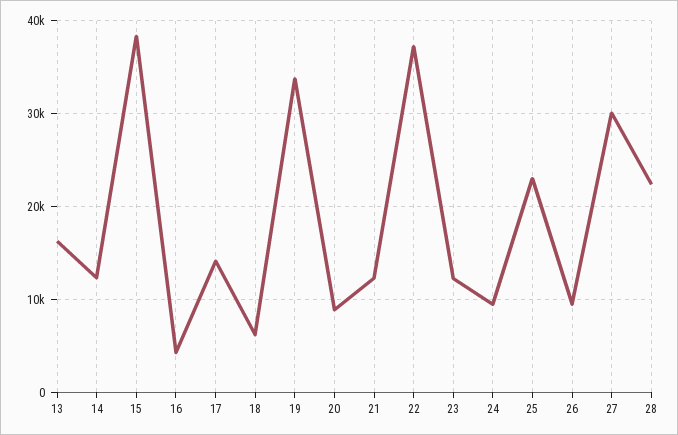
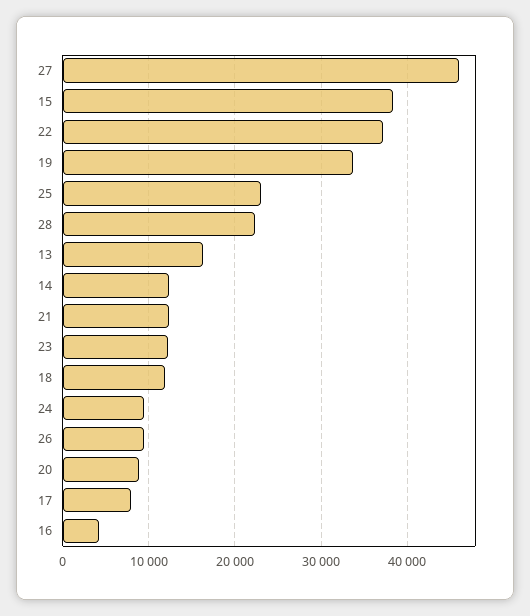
17: 14000 -> 8000
18: 6000 -> 12000
27: 30000 -> 46000

